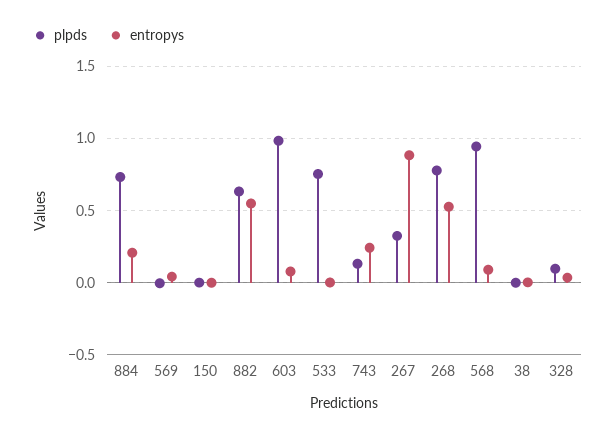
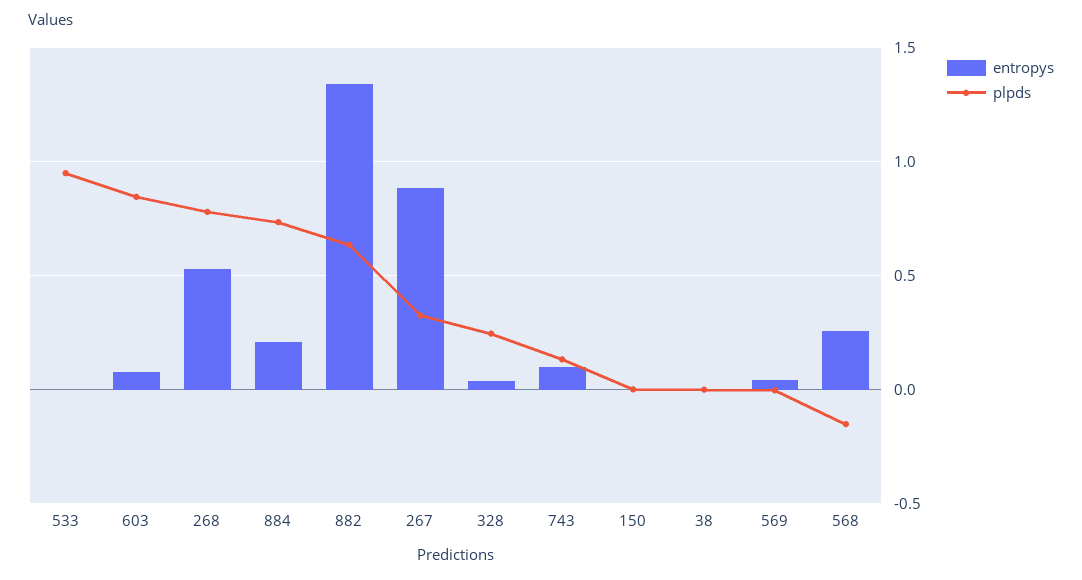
entropys, 882: 0.55 -> 1.35
plpds, 603: 1 -> 0.85
plpds, 533: 0.75 -> 0.95
entropys, 743: 0.25 -> 0.1
plpds, 568: 0.95 -> -0.15
entropys, 568: 0.1 -> 0.25
plpds, 328: 0.1 -> 0.25

